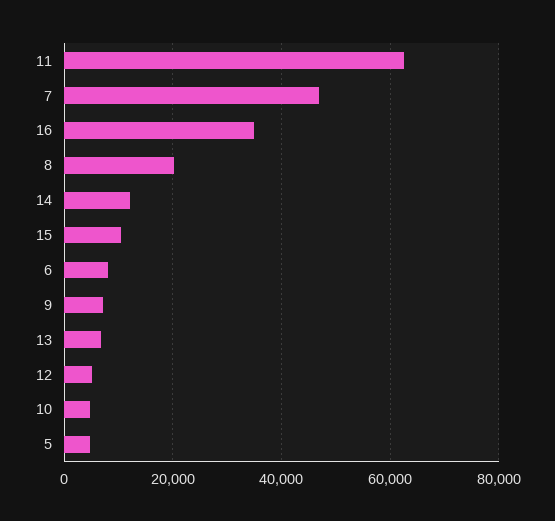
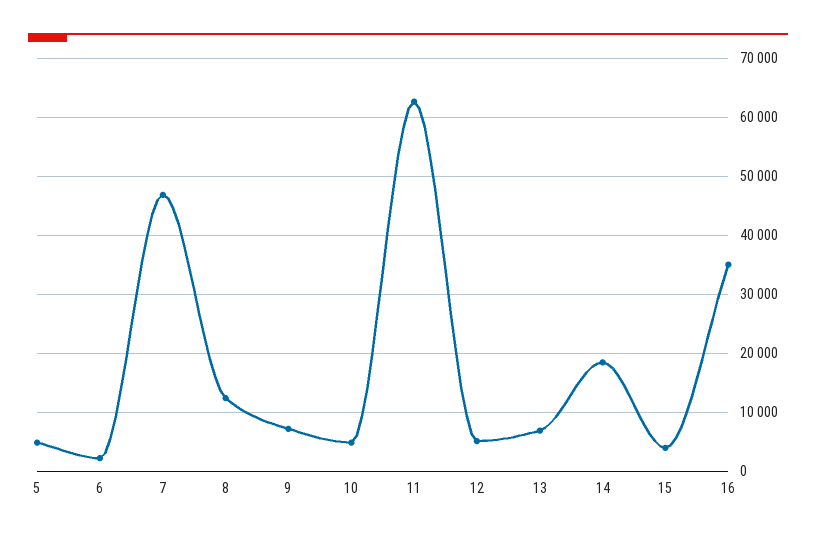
8: 20000 -> 12000
14: 12000 -> 18000
15: 10000 -> 4000
6: 8000 -> 2000

